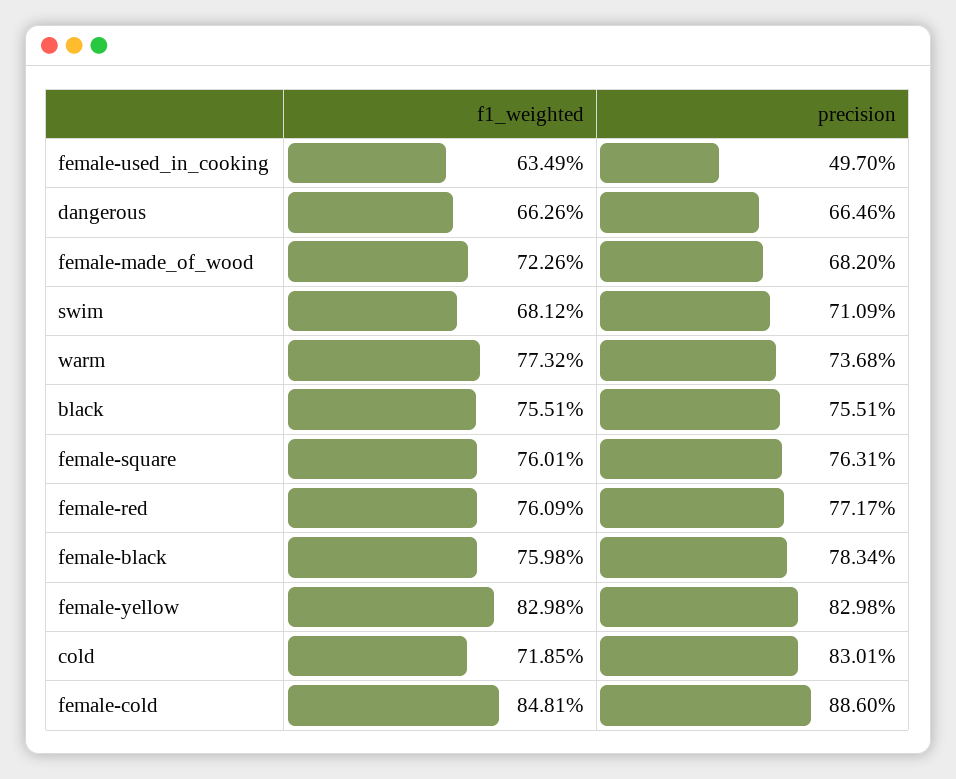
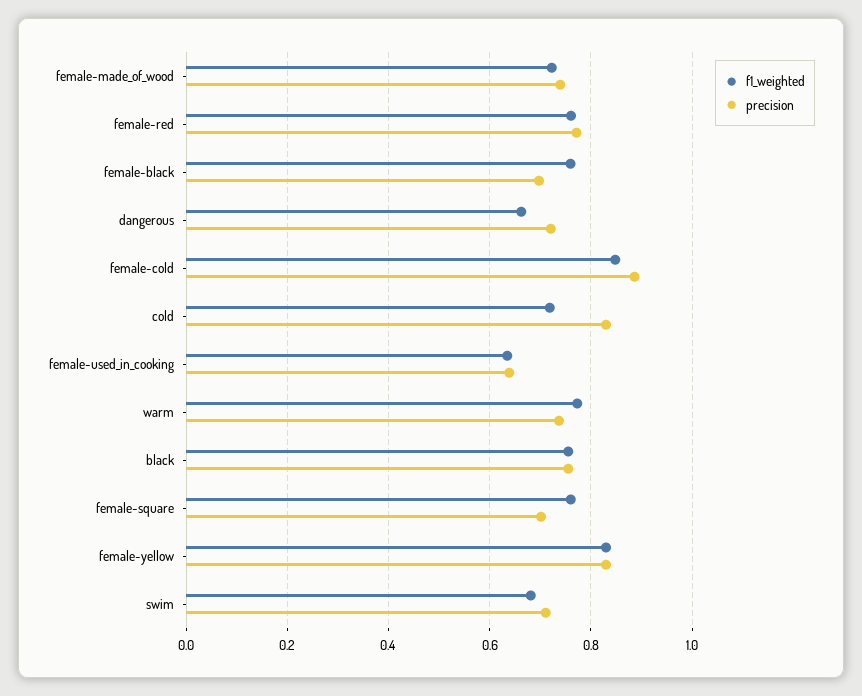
precision, female-used_in_cooking: 0.497 -> 0.64
precision, dangerous: 0.6646 -> 0.72
precision, female-made_of_wood: 0.682 -> 0.74
precision, female-square: 0.7631 -> 0.7
precision, female-black: 0.7834 -> 0.7

